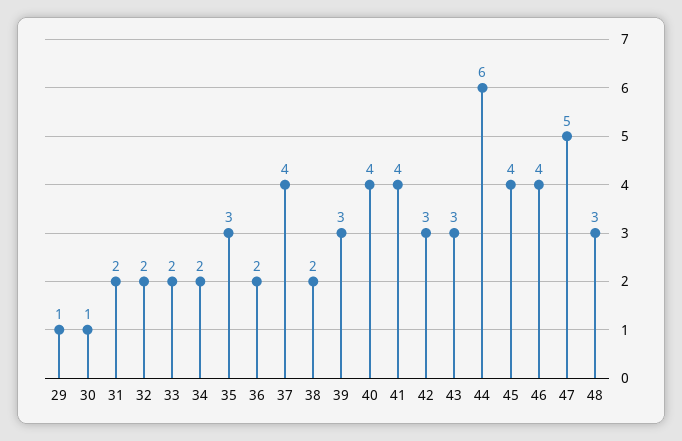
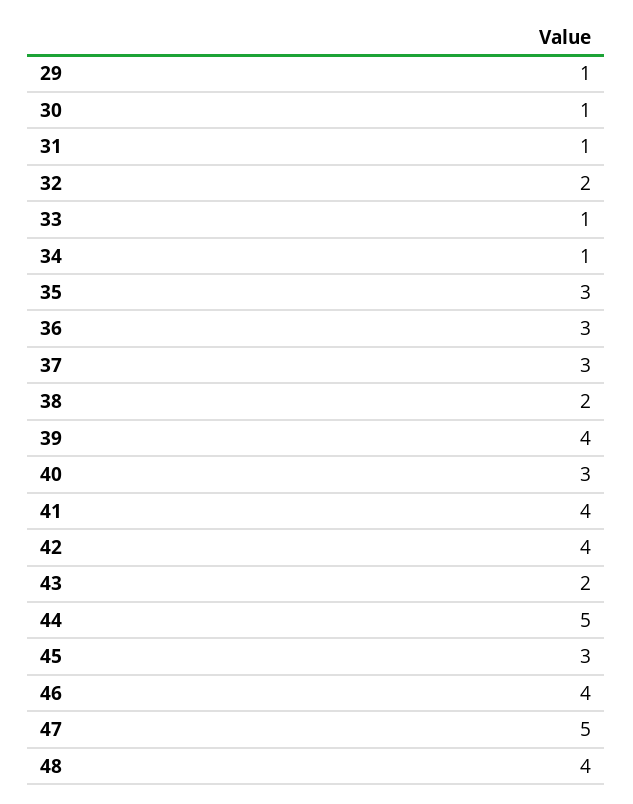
31: 2 -> 1
33: 2 -> 1
34: 2 -> 1
36: 2 -> 3
37: 4 -> 3
39: 3 -> 4
40: 4 -> 3
42: 3 -> 4
43: 3 -> 2
44: 6 -> 5
45: 4 -> 3
48: 3 -> 4

